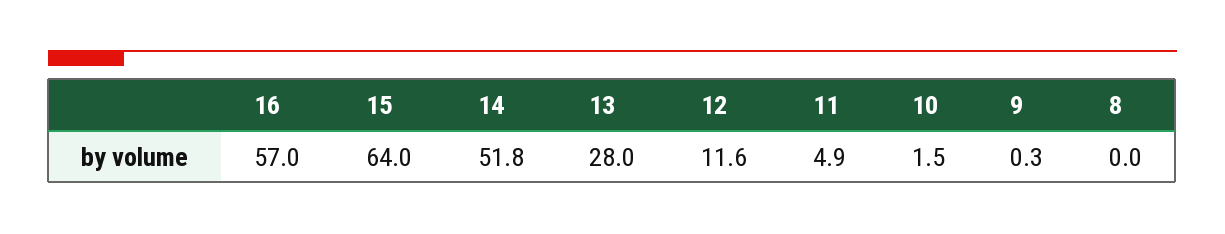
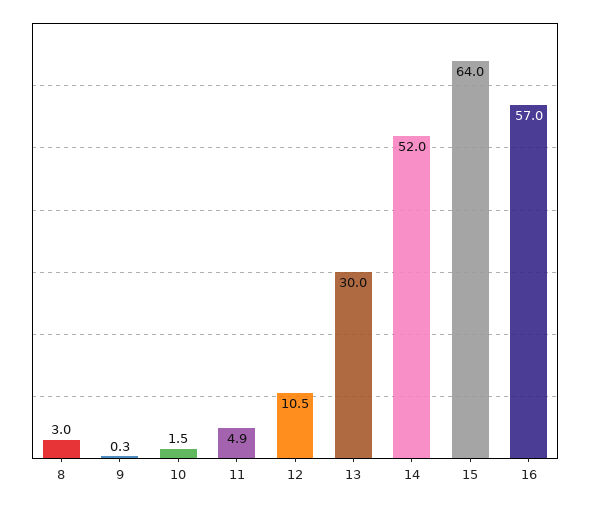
14: 51.8 -> 52
13: 28 -> 30
12: 11.6 -> 10.5
8: 0 -> 3

